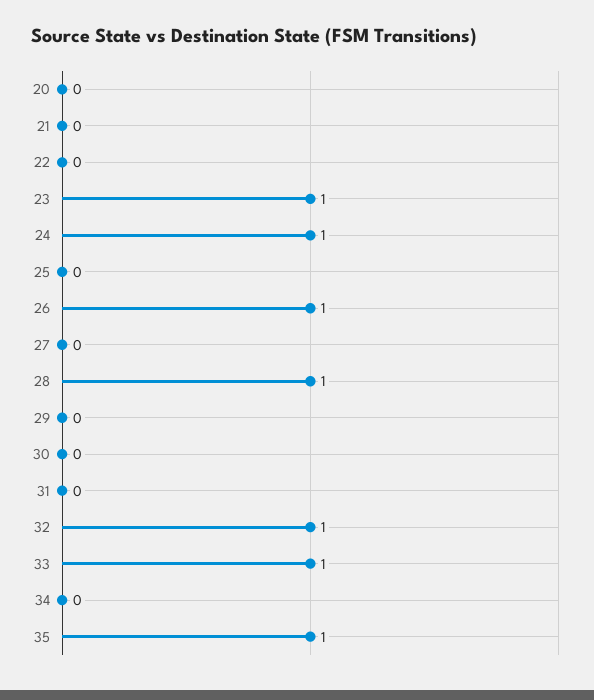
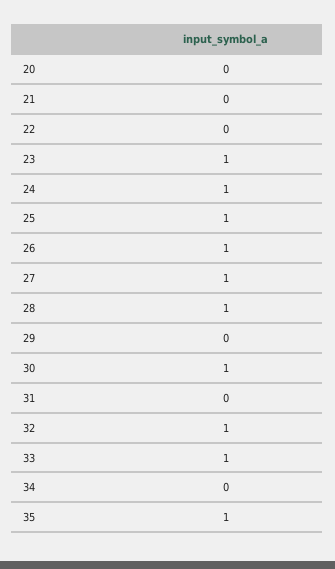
25: 0 -> 1
27: 0 -> 1
30: 0 -> 1

